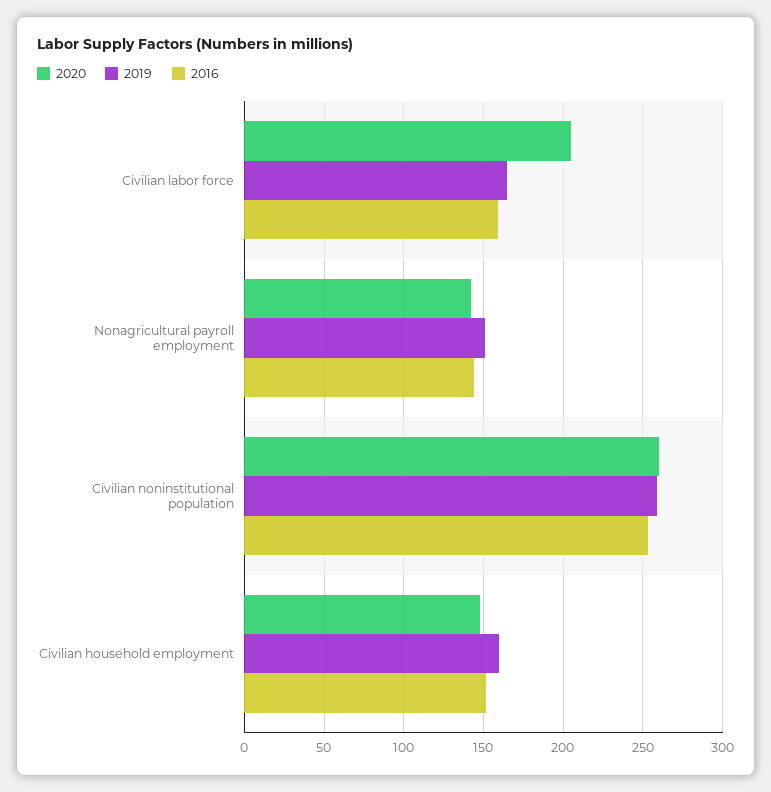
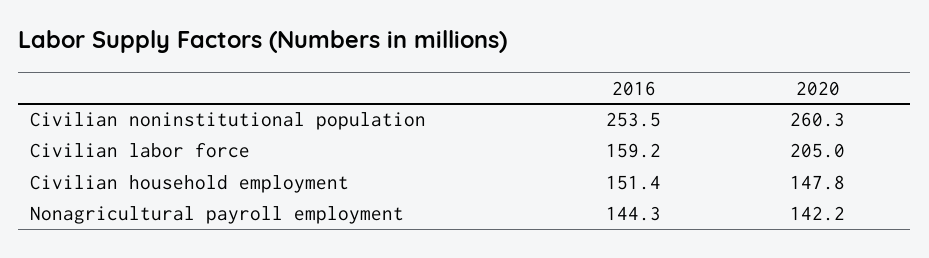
2019, Civilian labor force: 165 -> none
2019, Nonagricultural payroll employment: 150 -> none
2019, Civilian noninstitutional population: 260 -> none
2019, Civilian household employment: 160 -> none

